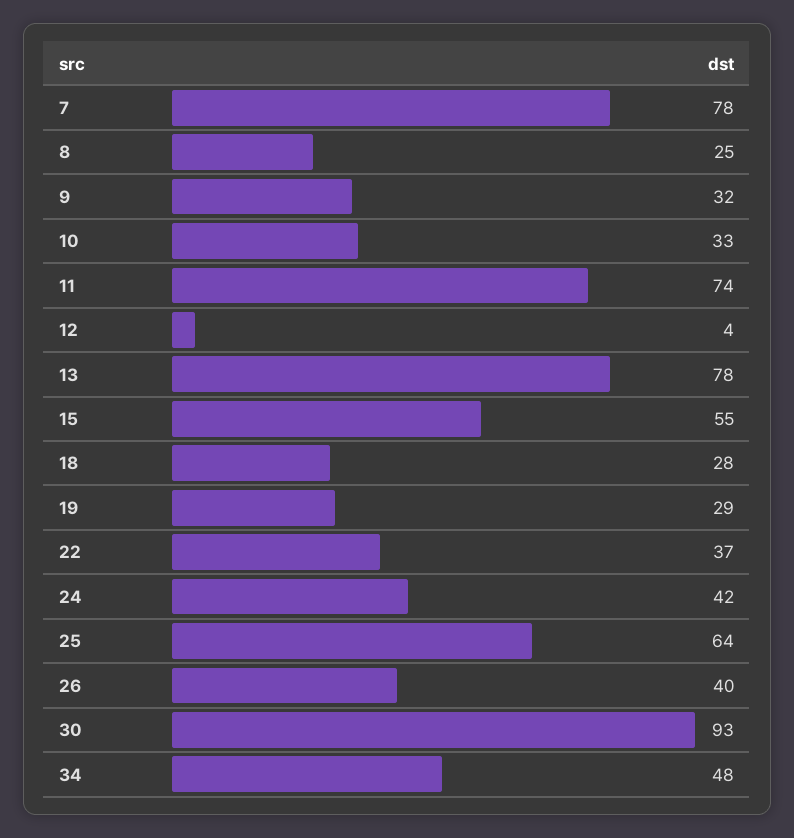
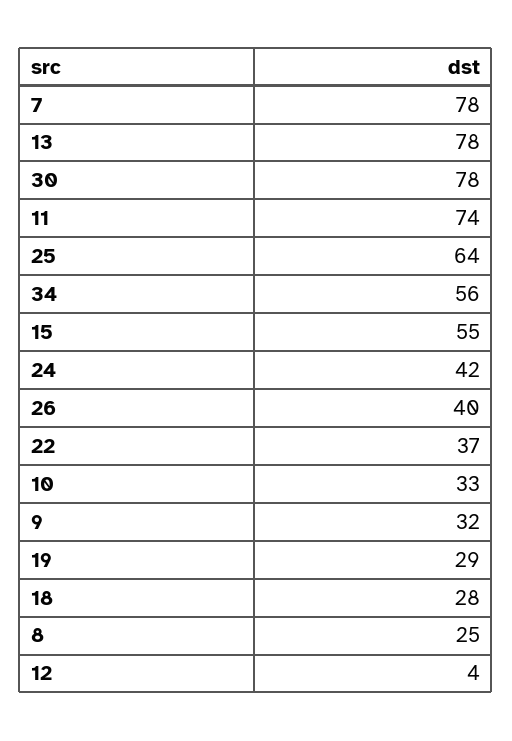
30: 93 -> 78
34: 48 -> 56

